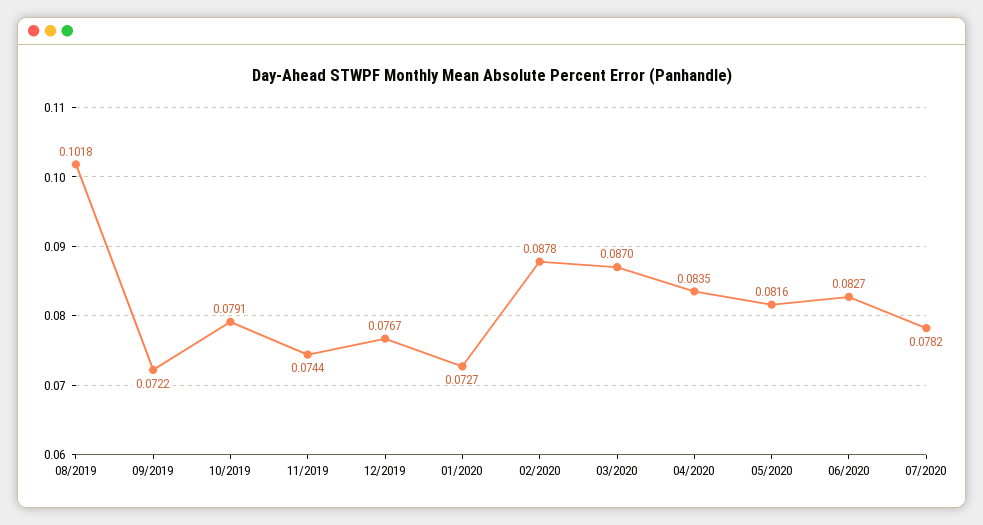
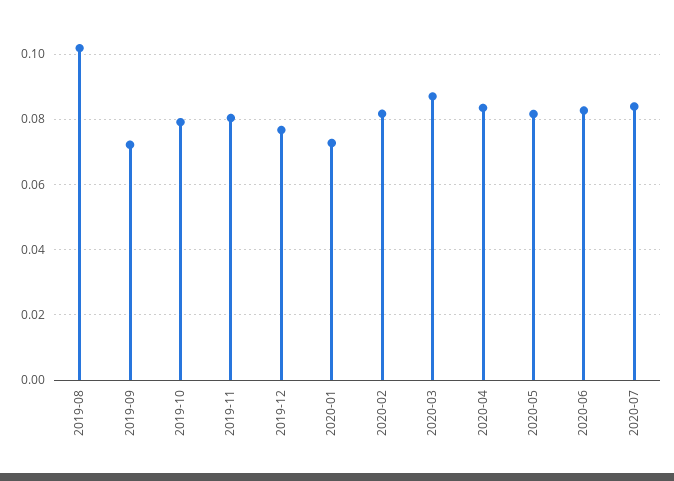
11/2019: 0.0744 -> 0.08
02/2020: 0.0878 -> 0.082
07/2020: 0.0782 -> 0.084

